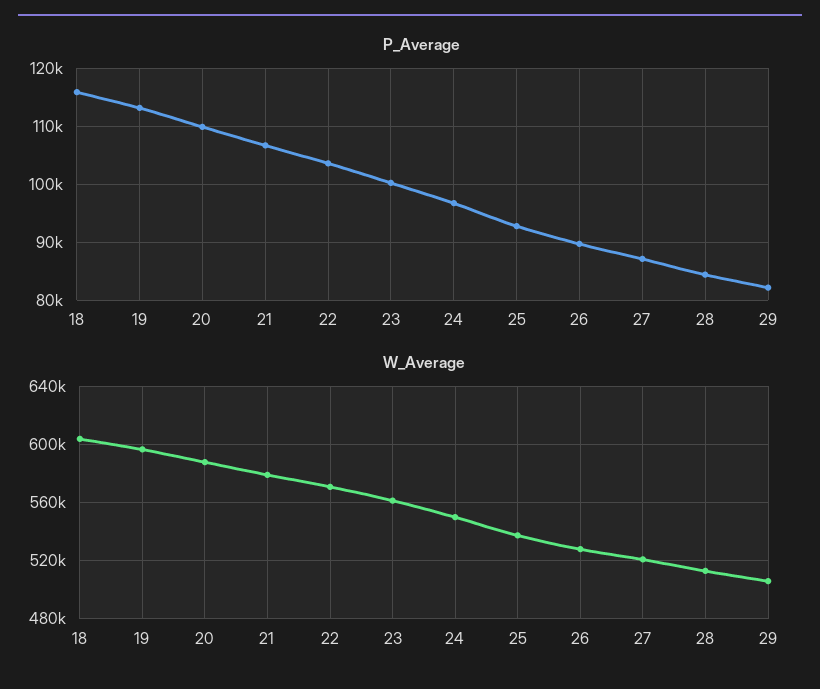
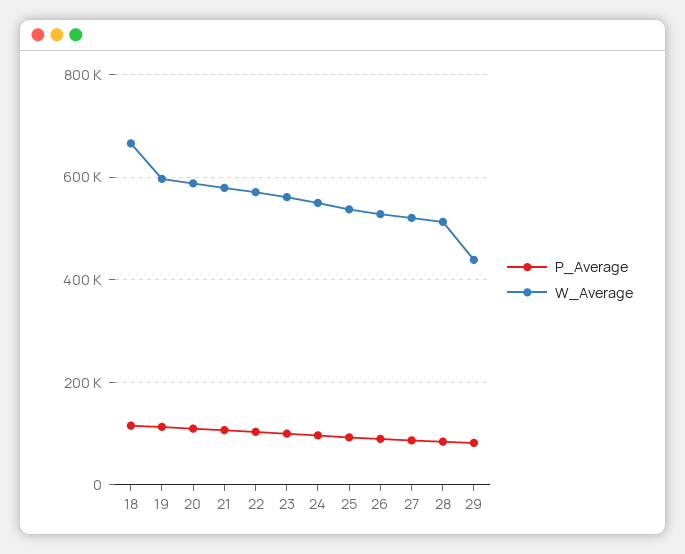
W_Average, 18: 605000 -> 660000
W_Average, 29: 505000 -> 440000

